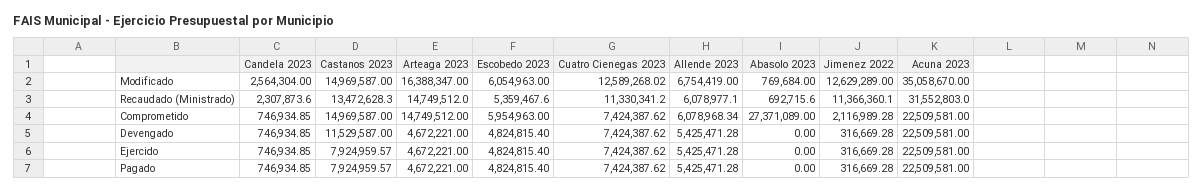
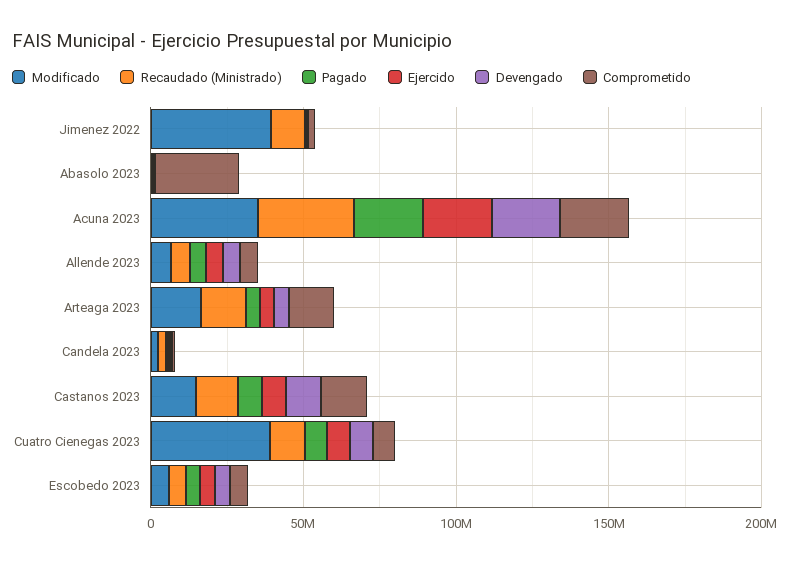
Modificado, Cuatro Cienegas 2023: 12589268.02 -> 40000000
Modificado, Jimenez 2022: 12629289 -> 40000000

